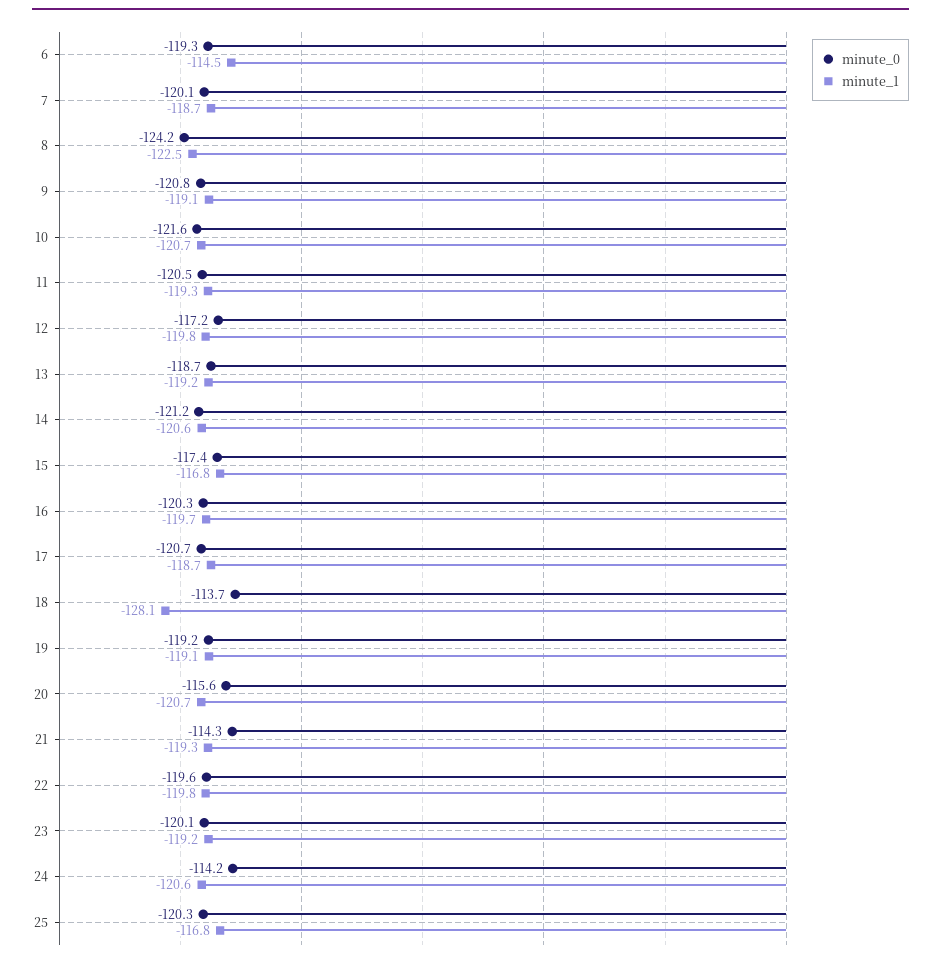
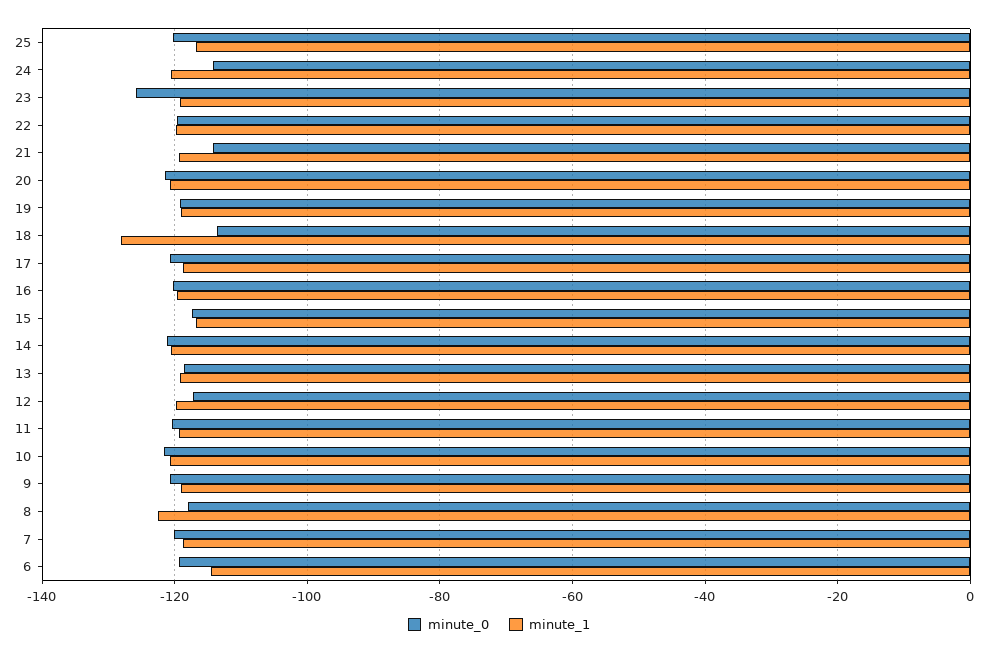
minute_0, 8: -124.2 -> -118
minute_0, 20: -115.6 -> -122
minute_0, 23: -120.1 -> -126

